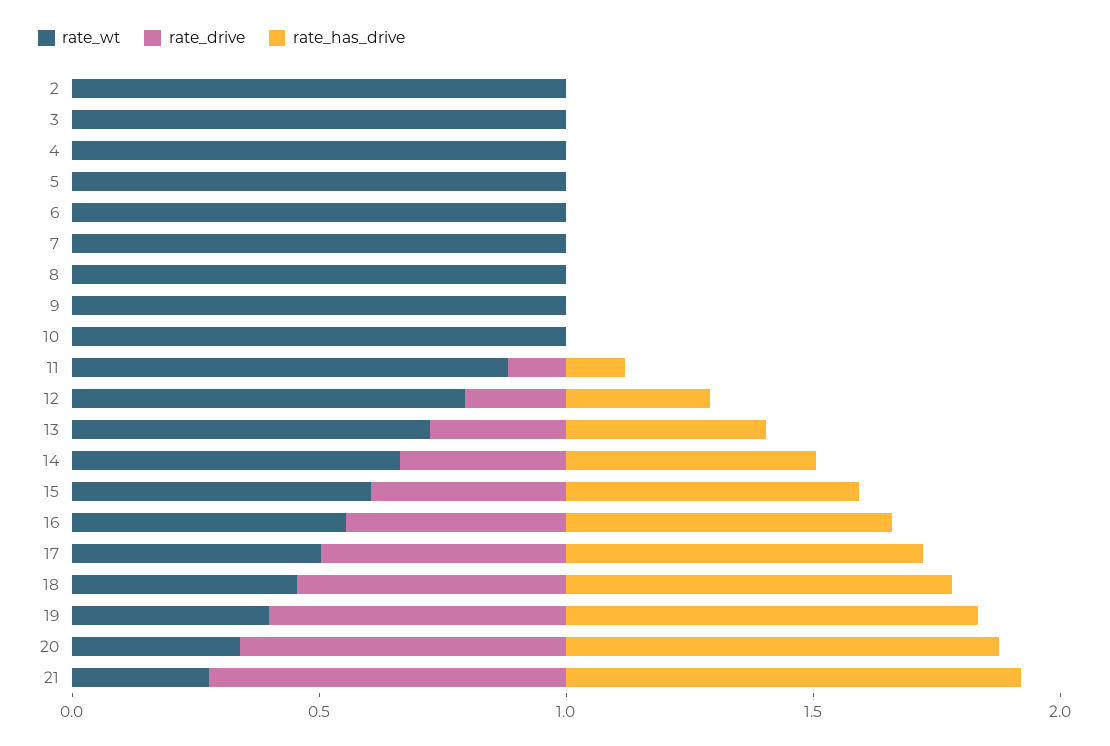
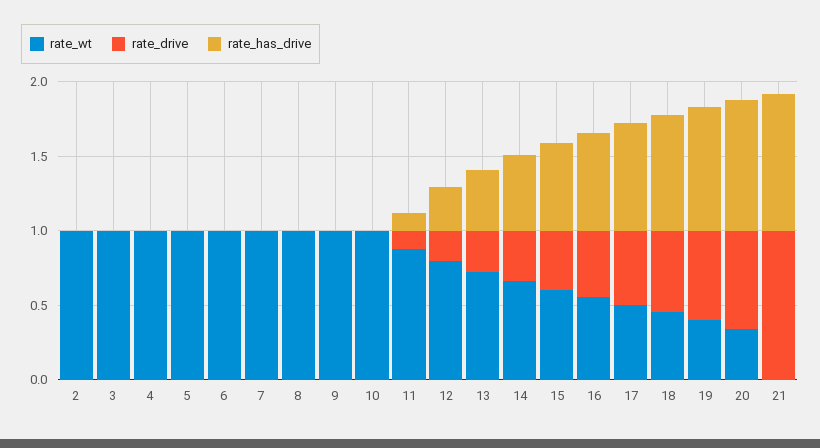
rate_wt, 21: 0.3 -> 0
rate_drive, 21: 0.7 -> 1

